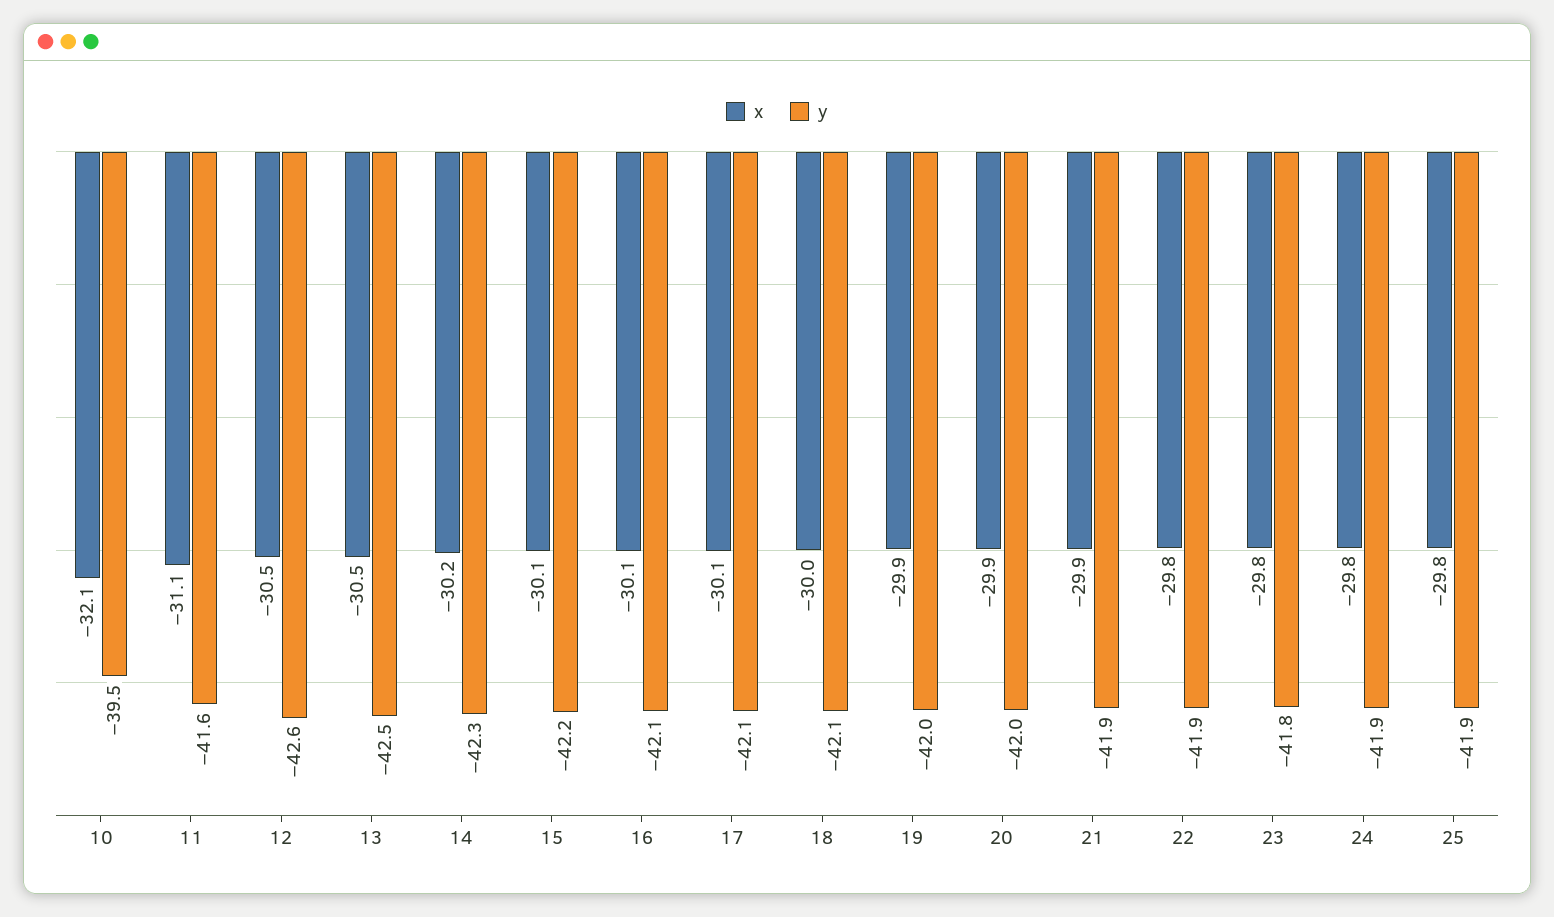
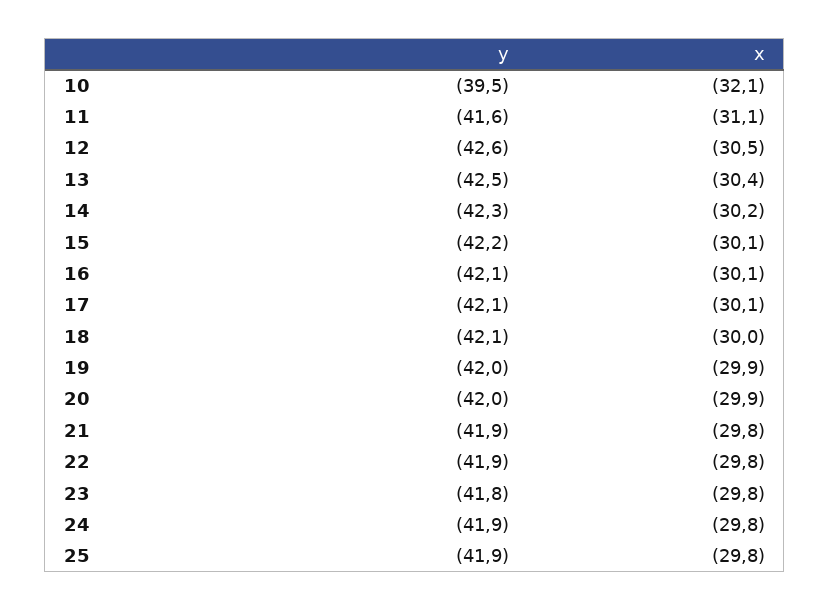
x, 13: -30.5 -> -30.4
x, 21: -29.9 -> -29.8

